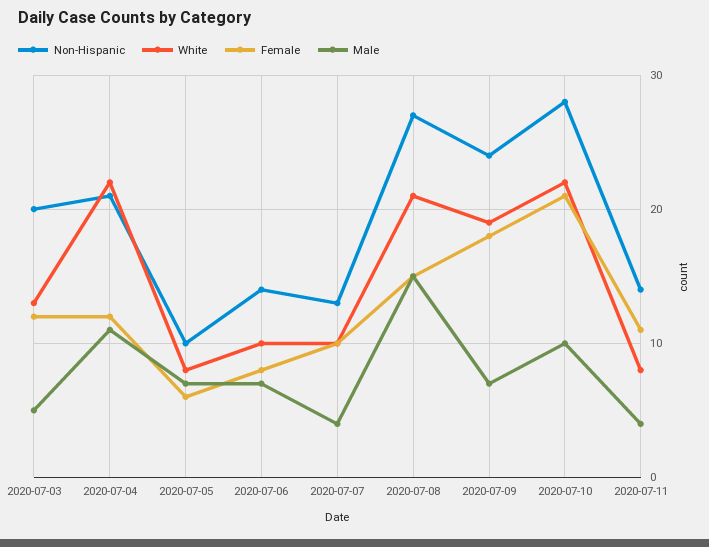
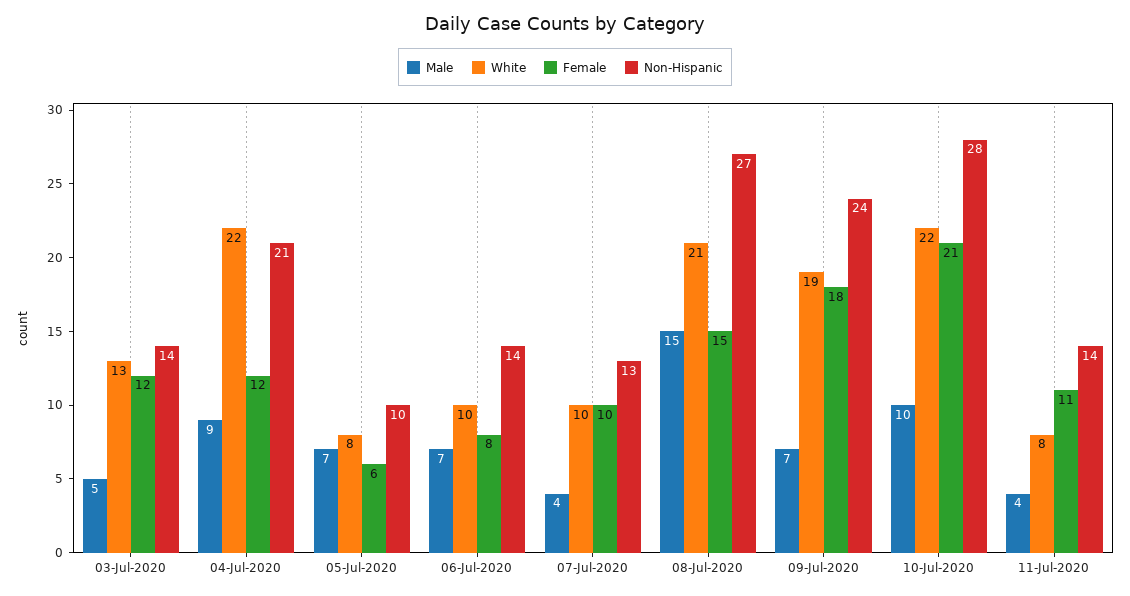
Non-Hispanic, 2020-07-03: 20 -> 14
Male, 2020-07-04: 11 -> 9

